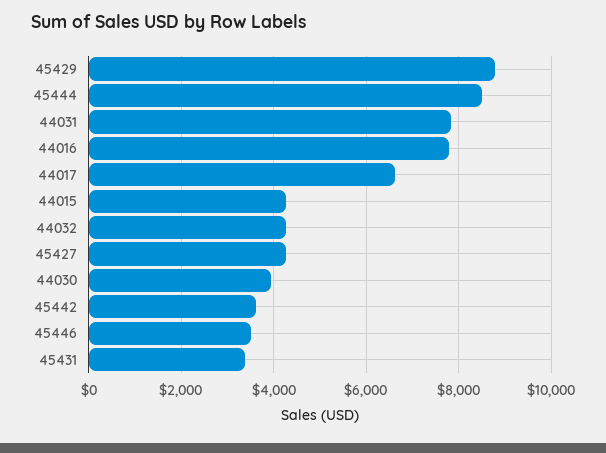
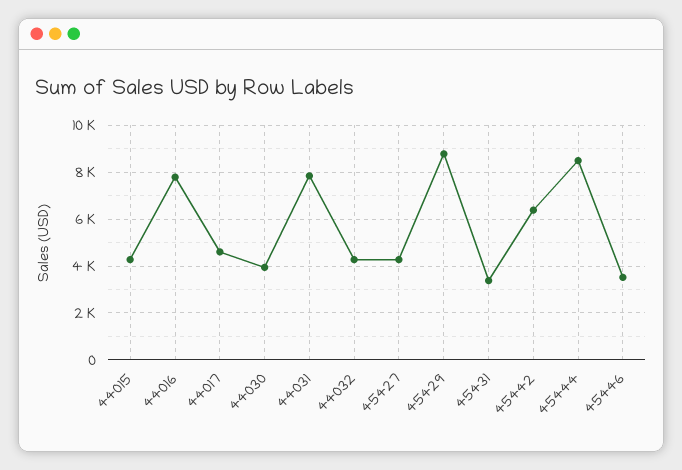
44017: 6600 -> 4500
45442: 3600 -> 6500

